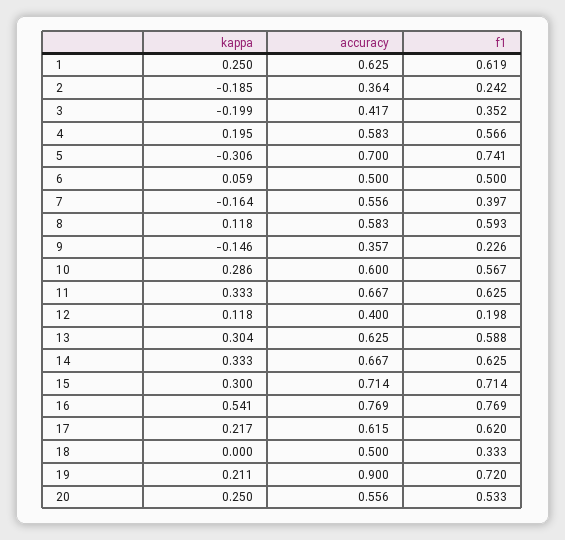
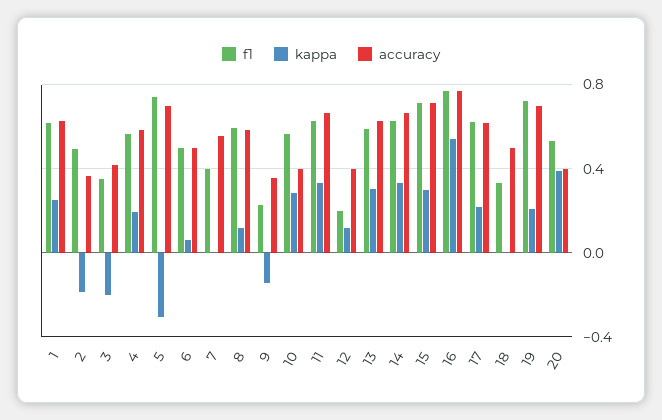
f1, 2: 0.242 -> 0.5
kappa, 7: -0.164 -> 0
accuracy, 10: 0.6 -> 0.4
accuracy, 19: 0.9 -> 0.7
kappa, 20: 0.25 -> 0.4
accuracy, 20: 0.556 -> 0.4

